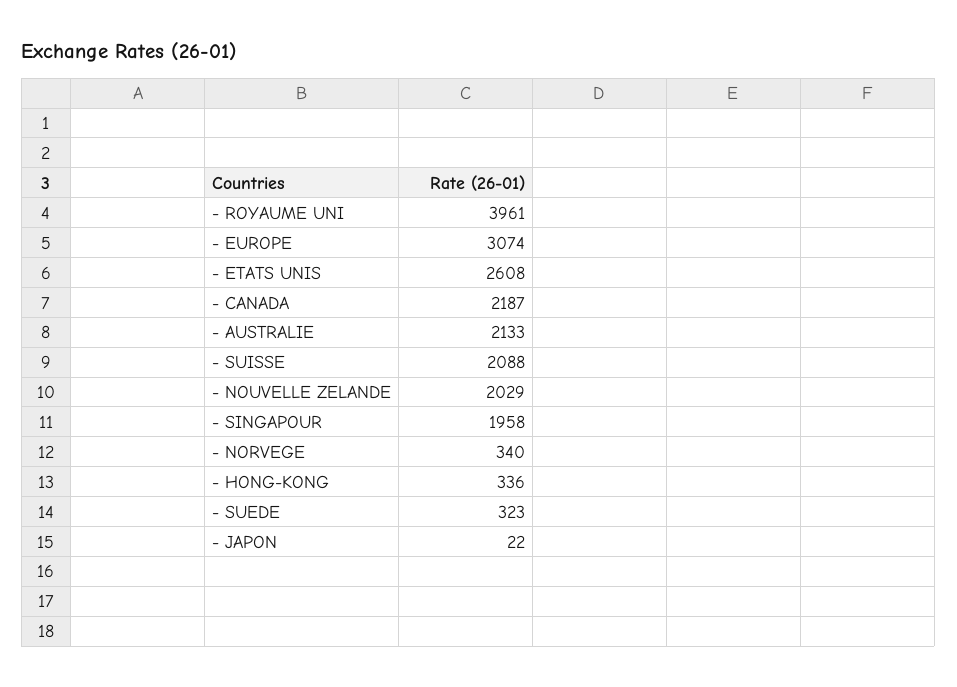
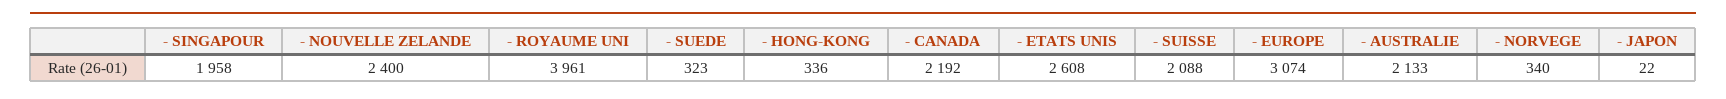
- CANADA: 2187 -> 2192
- NOUVELLE ZELANDE: 2029 -> 2400

